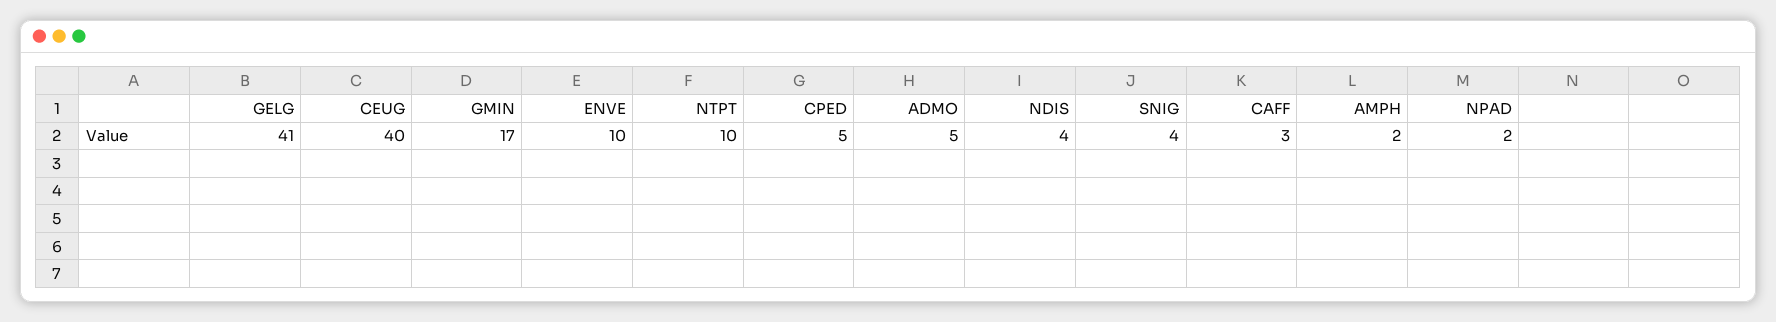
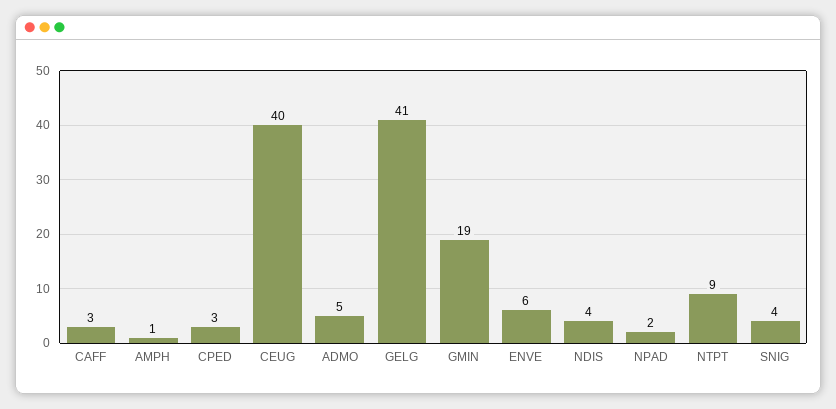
GMIN: 17 -> 19
ENVE: 10 -> 6
NTPT: 10 -> 9
CPED: 5 -> 3
AMPH: 2 -> 1

